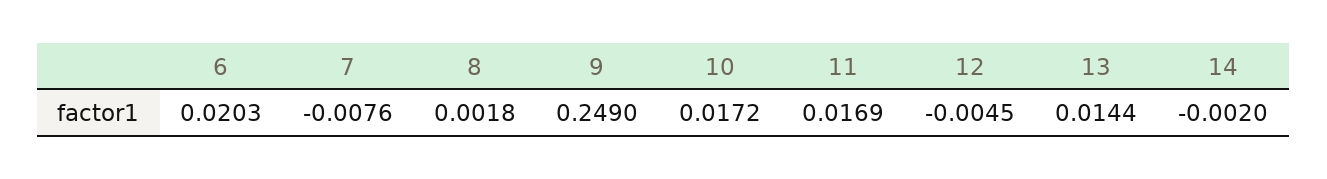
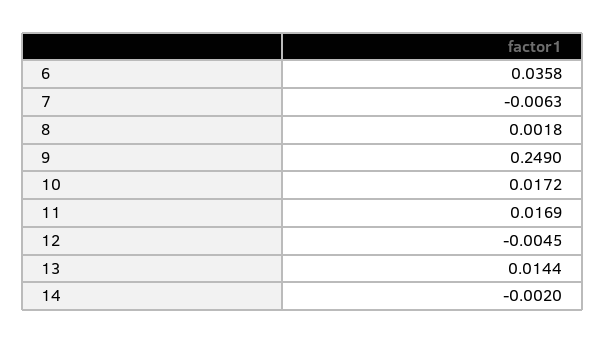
6: 0.0203 -> 0.0358
7: -0.0076 -> -0.0063

